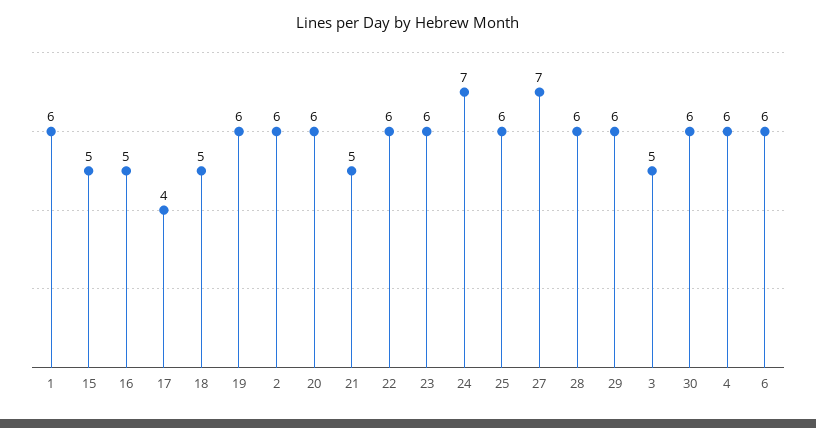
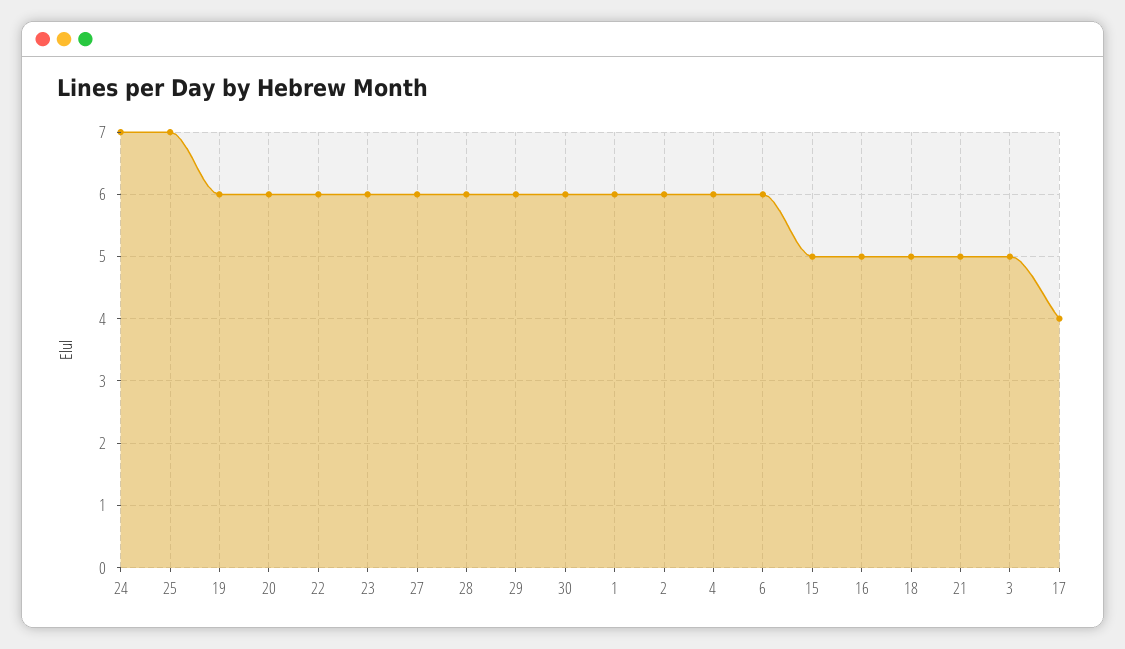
25: 6 -> 7
27: 7 -> 6

